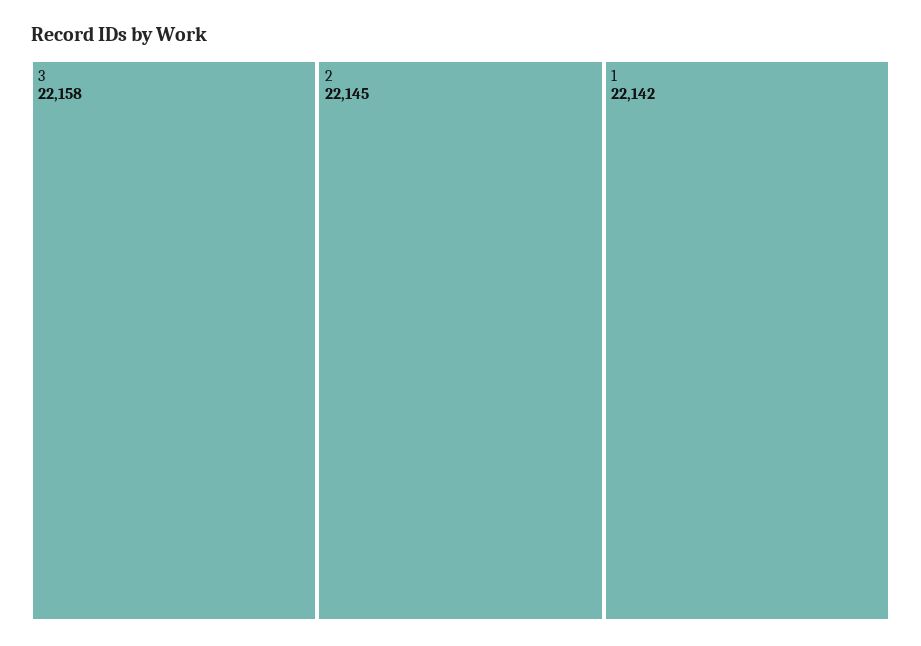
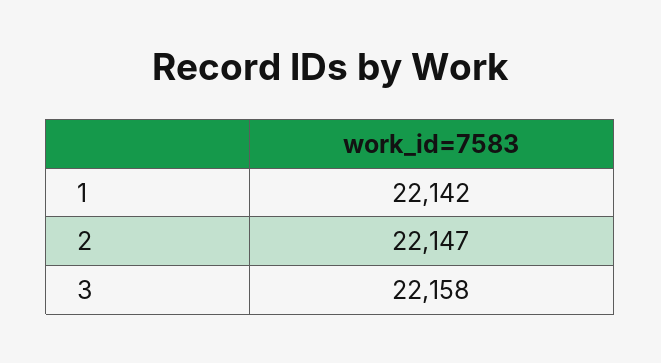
2: 22145 -> 22147

